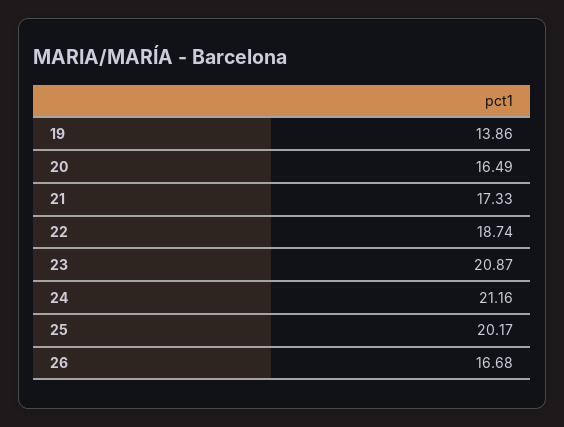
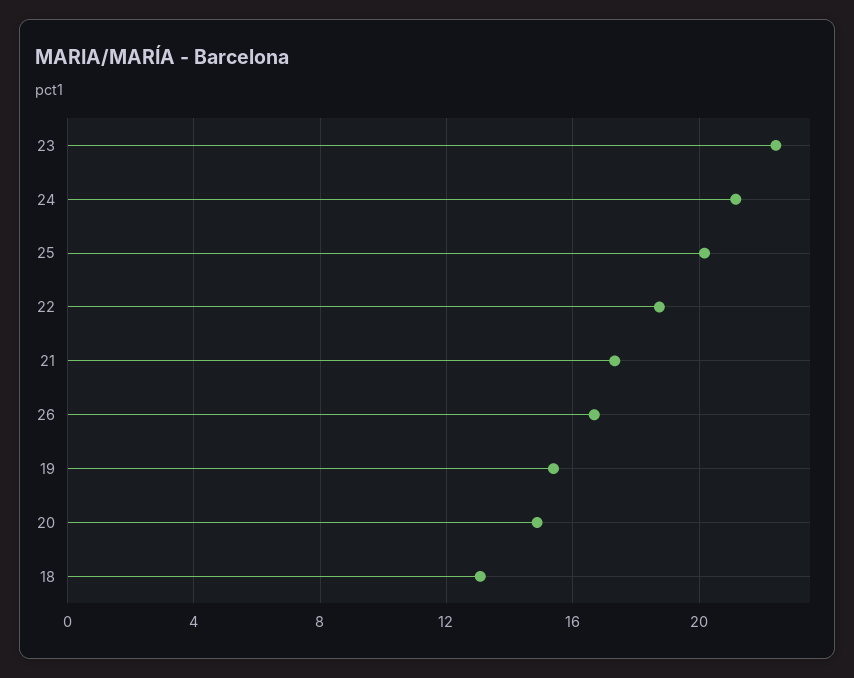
19: 13.86 -> 15.5
20: 16.49 -> 15
23: 20.87 -> 22.5
18: none -> 13

